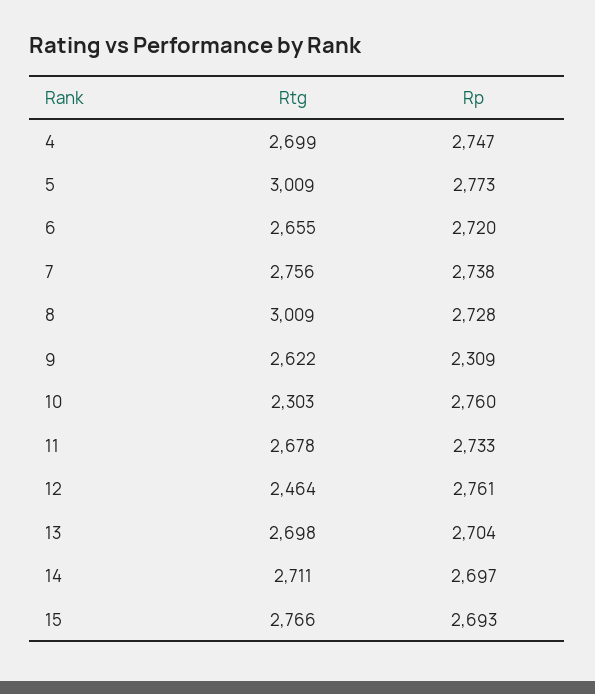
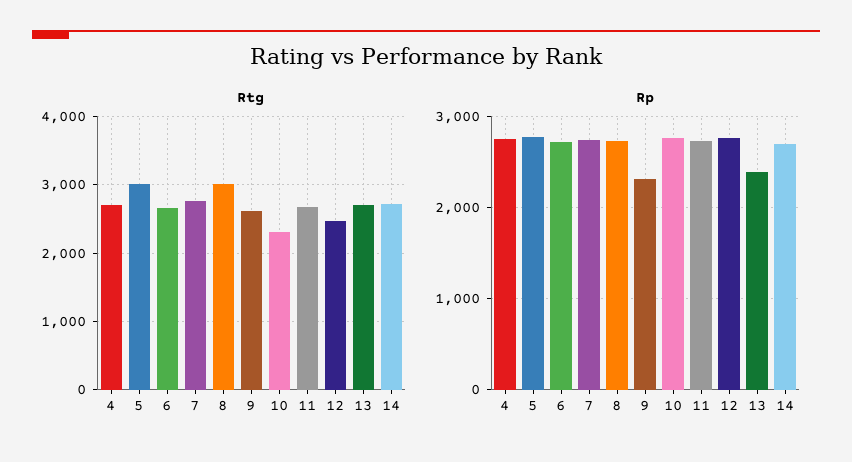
Rp, 13: 2704 -> 2400
Rtg, 15: 2766 -> none
Rp, 15: 2693 -> none

